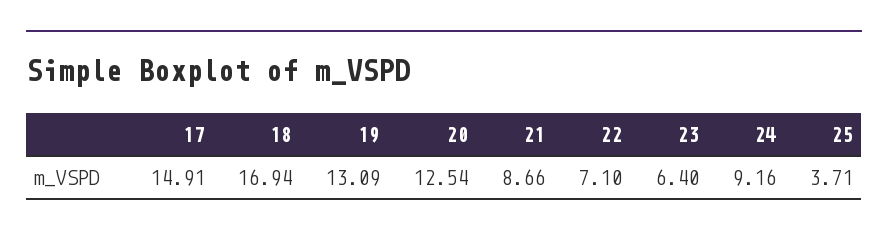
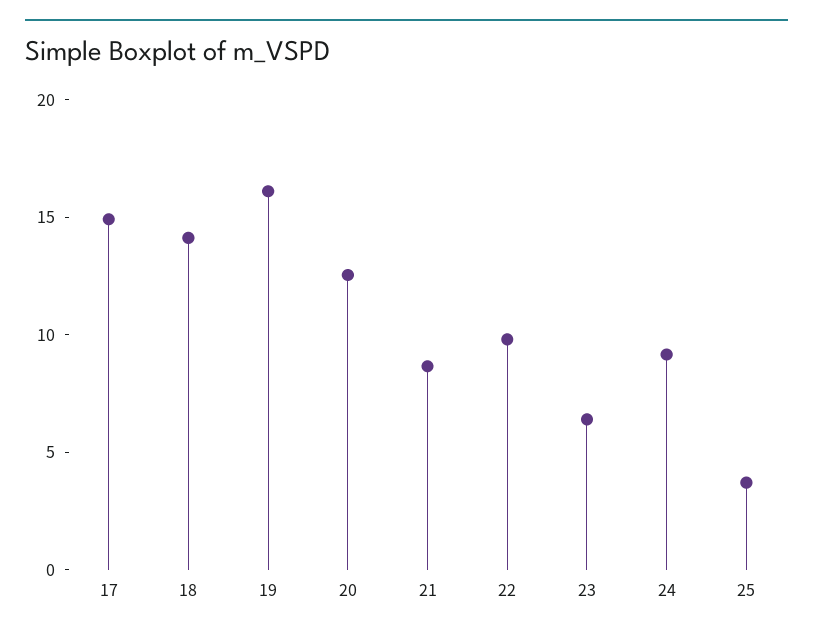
18: 16.94 -> 14
19: 13.09 -> 16
22: 7.1 -> 10

